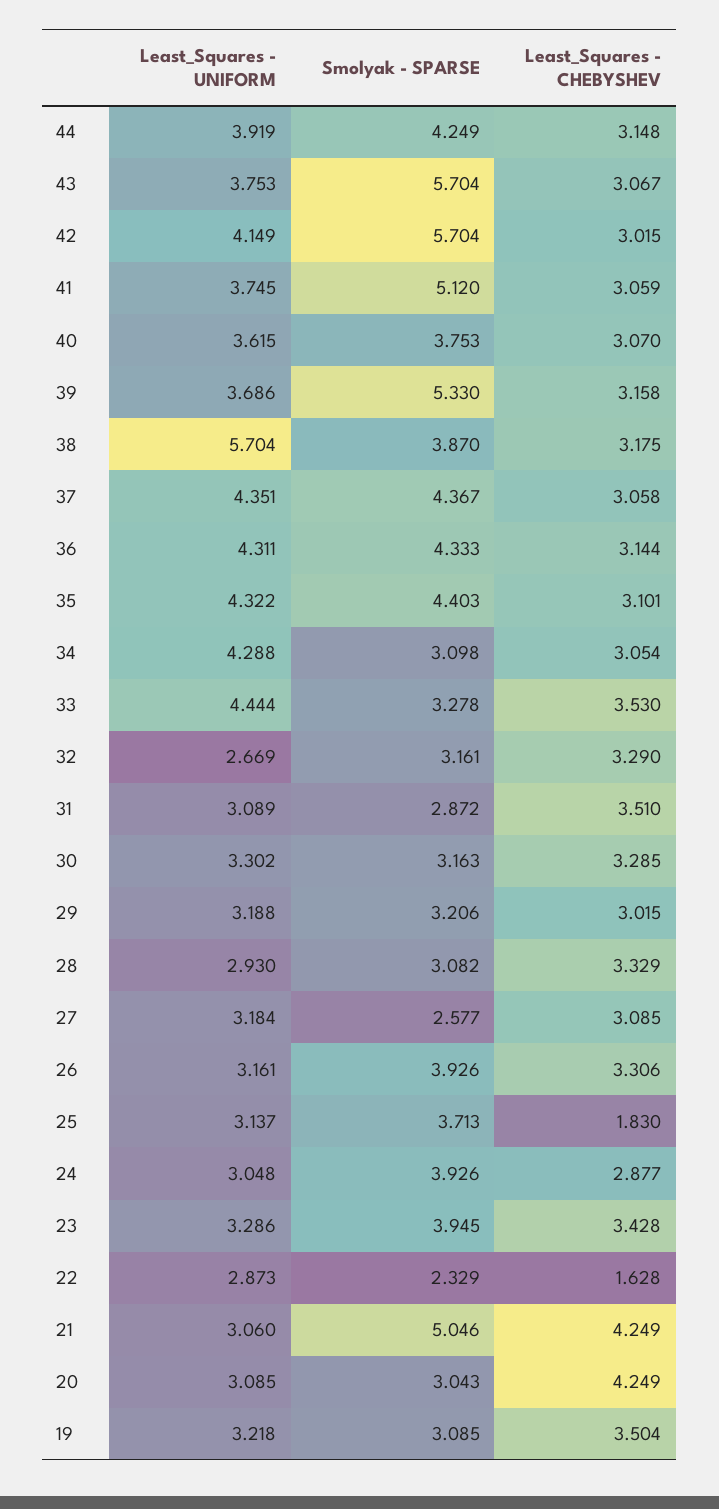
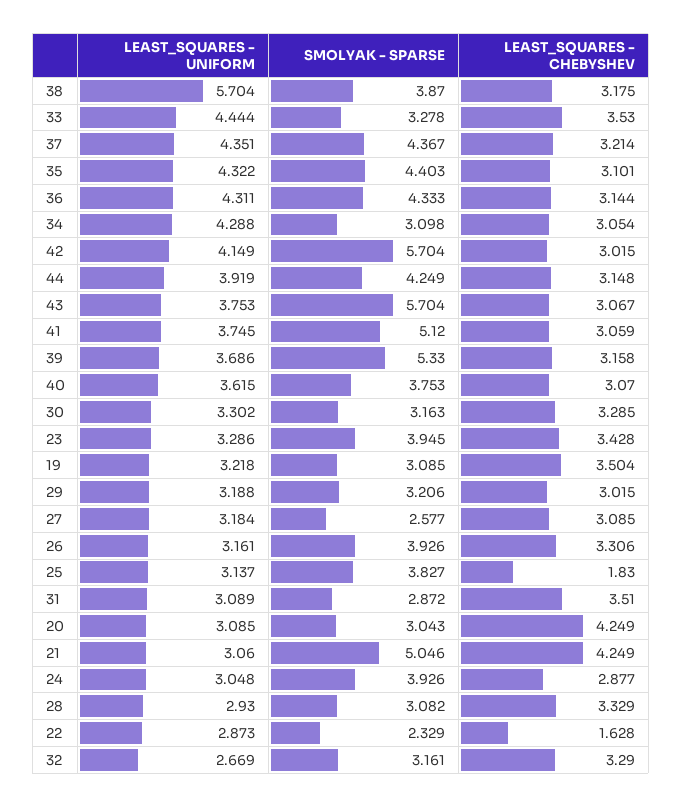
Least_Squares - CHEBYSHEV, 37: 3.058 -> 3.214
Smolyak - SPARSE, 25: 3.713 -> 3.827

